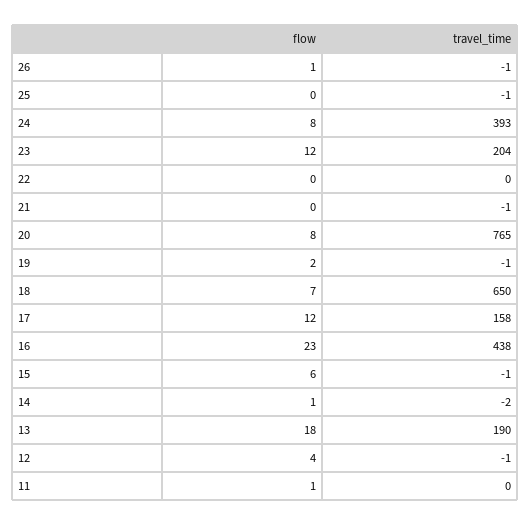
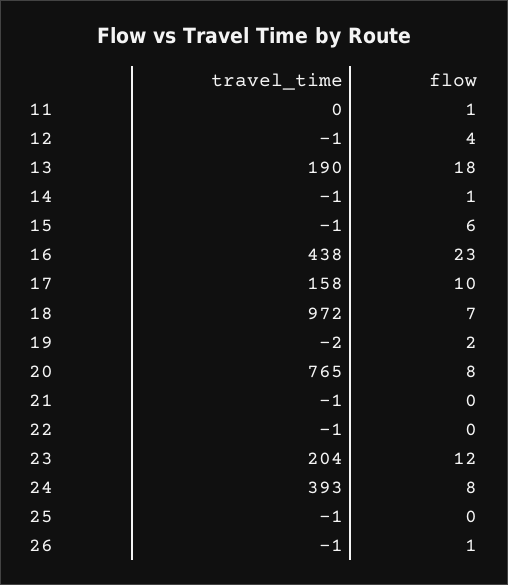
travel_time, 22: 0 -> -1
travel_time, 19: -1 -> -2
travel_time, 18: 650 -> 972
flow, 17: 12 -> 10
travel_time, 14: -2 -> -1

